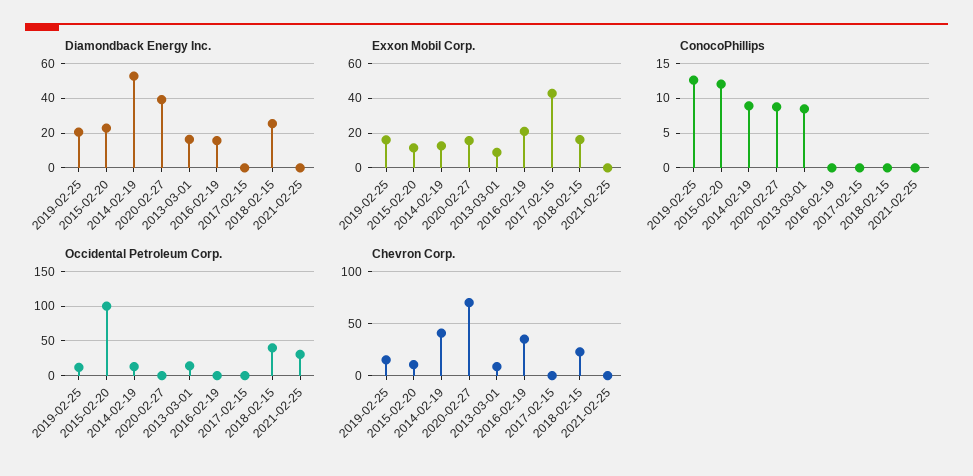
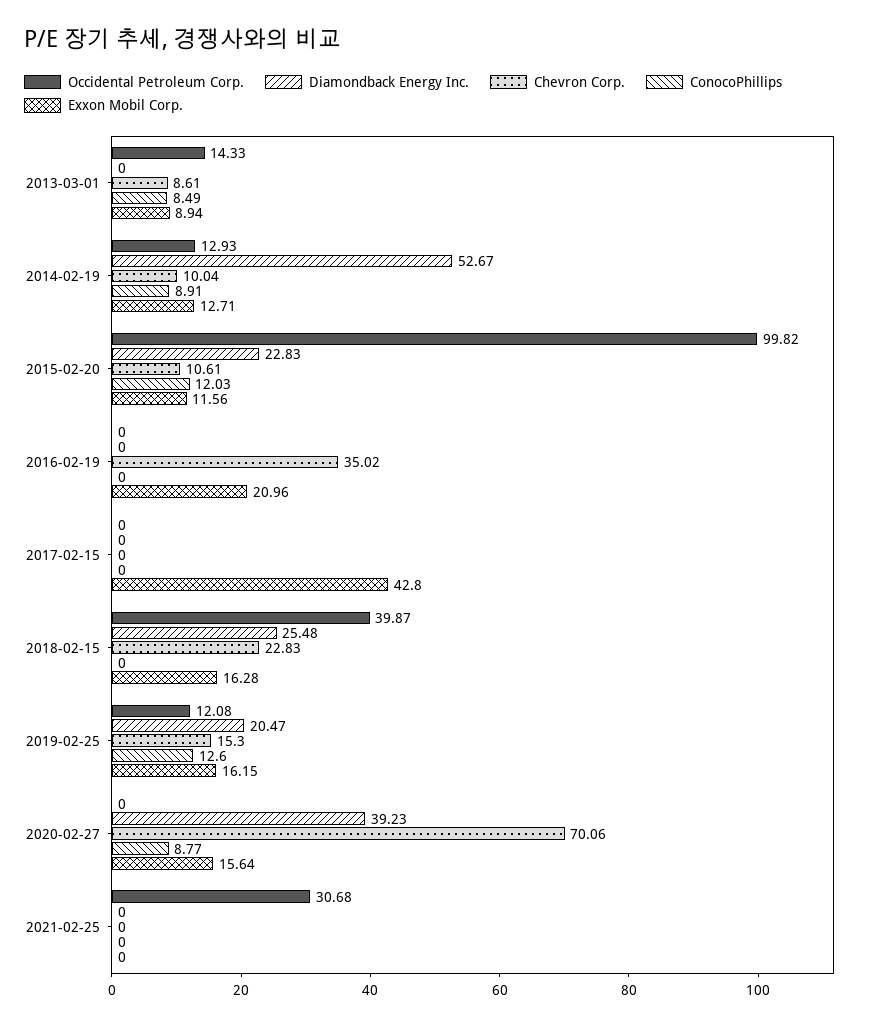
Diamondback Energy Inc., 2013-03-01: 15 -> 0
Diamondback Energy Inc., 2016-02-19: 15 -> 0
Chevron Corp., 2014-02-19: 40 -> 10.04

